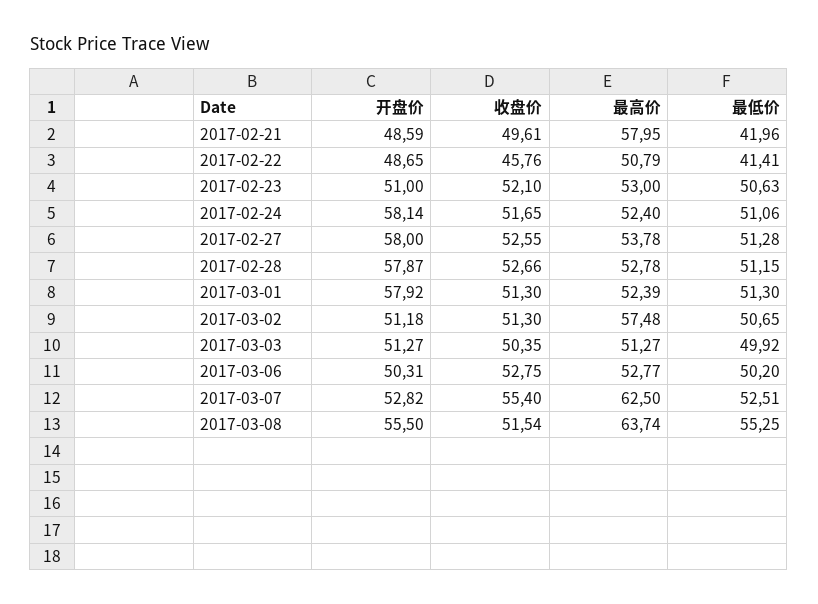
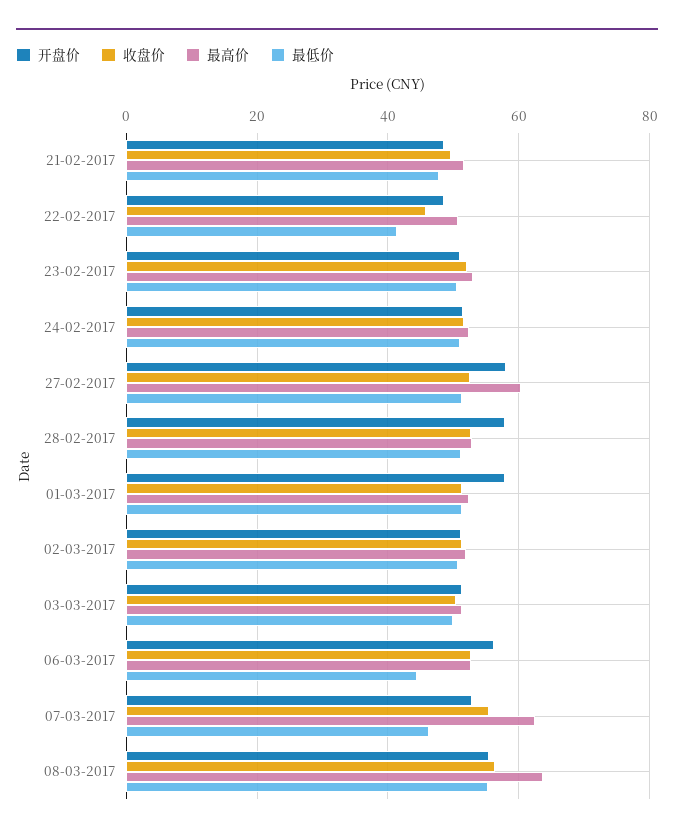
最高价, 2017-02-21: 57.95 -> 52
最低价, 2017-02-21: 41.96 -> 48
开盘价, 2017-02-24: 58.14 -> 52
最高价, 2017-02-27: 53.78 -> 60
最高价, 2017-03-02: 57.48 -> 52
开盘价, 2017-03-06: 50.31 -> 56
最低价, 2017-03-06: 50.2 -> 44
最低价, 2017-03-07: 52.51 -> 46
收盘价, 2017-03-08: 51.54 -> 56

